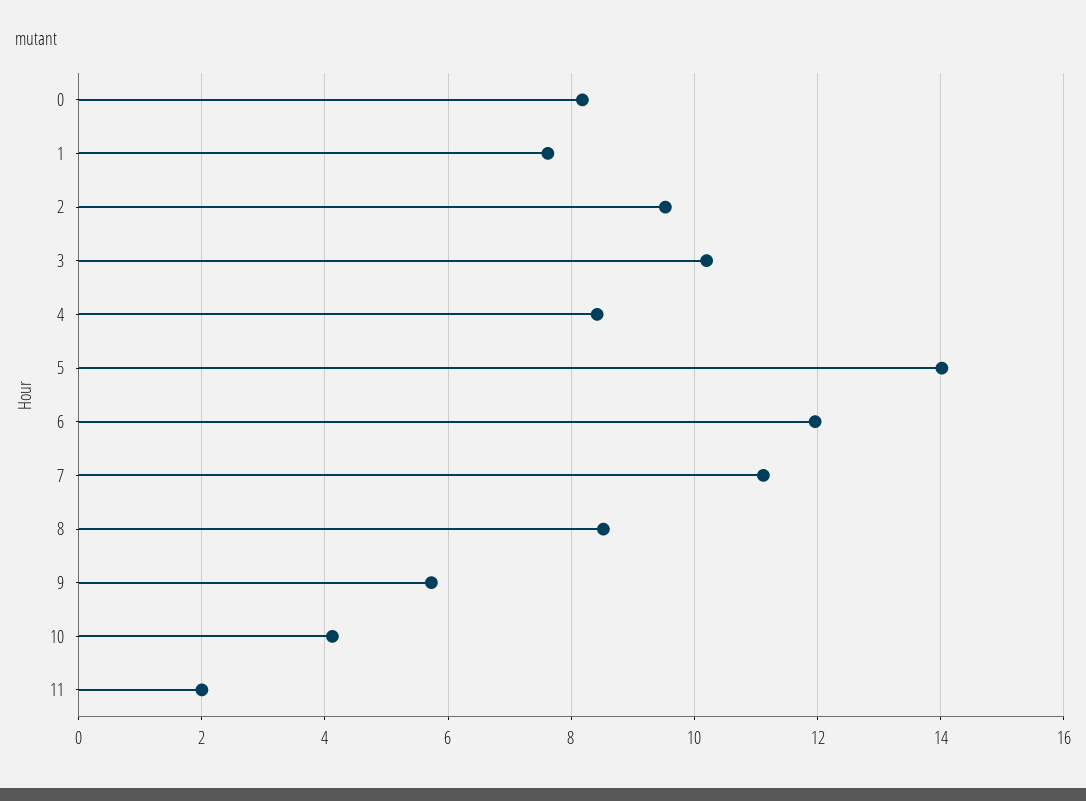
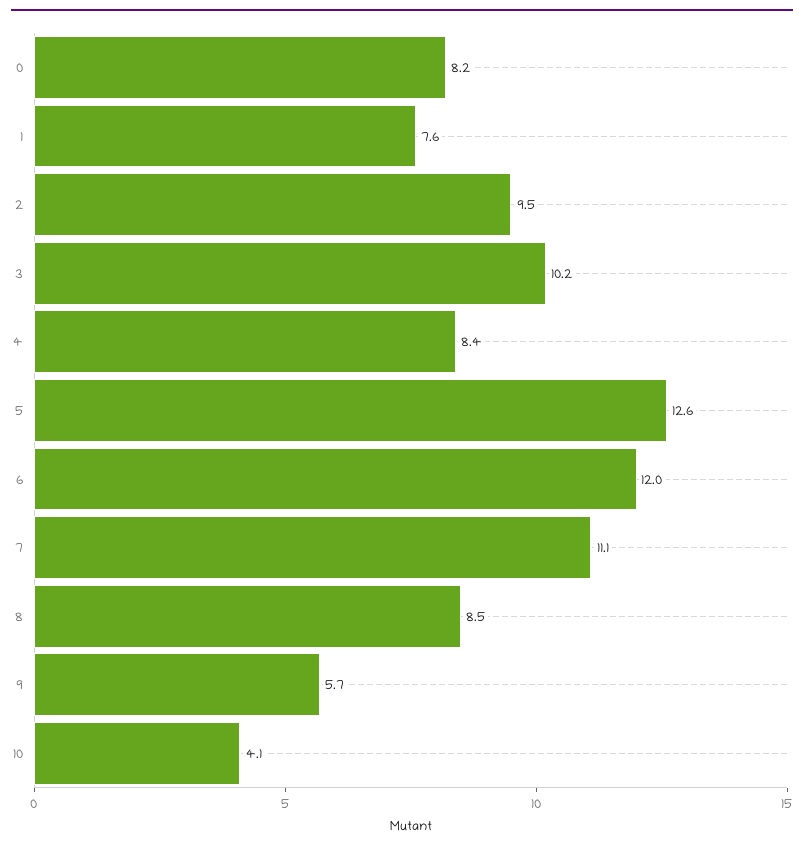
5: 14 -> 12.6
11: 2 -> none

